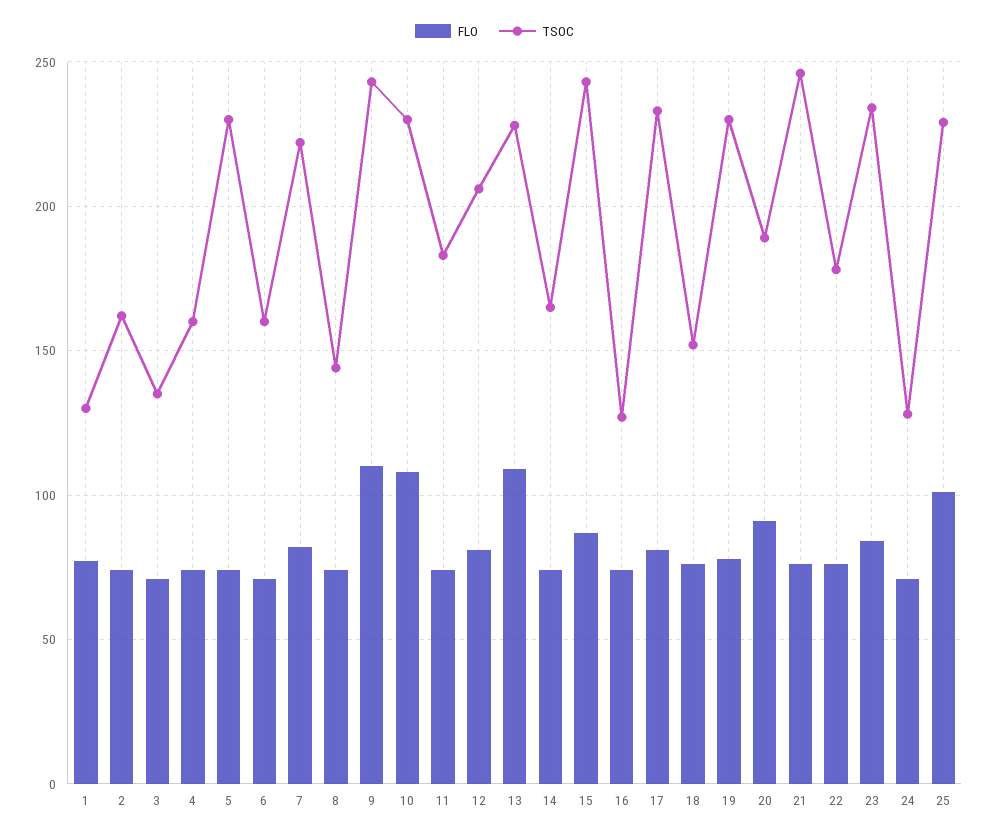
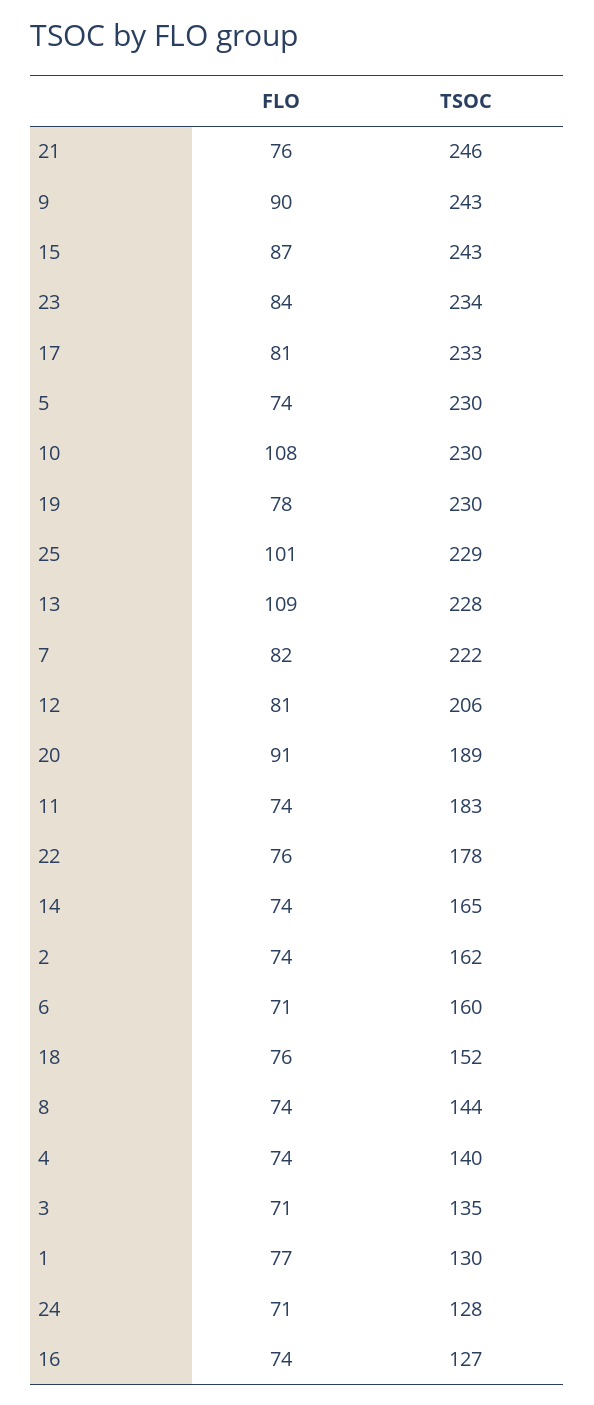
TSOC, 4: 160 -> 140
FLO, 9: 110 -> 90

